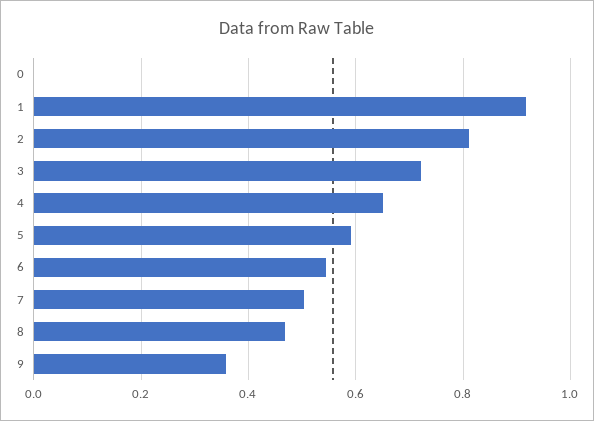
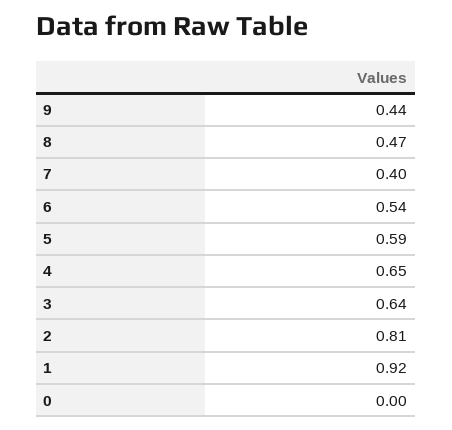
3: 0.72 -> 0.64
7: 0.5 -> 0.4
9: 0.36 -> 0.44

